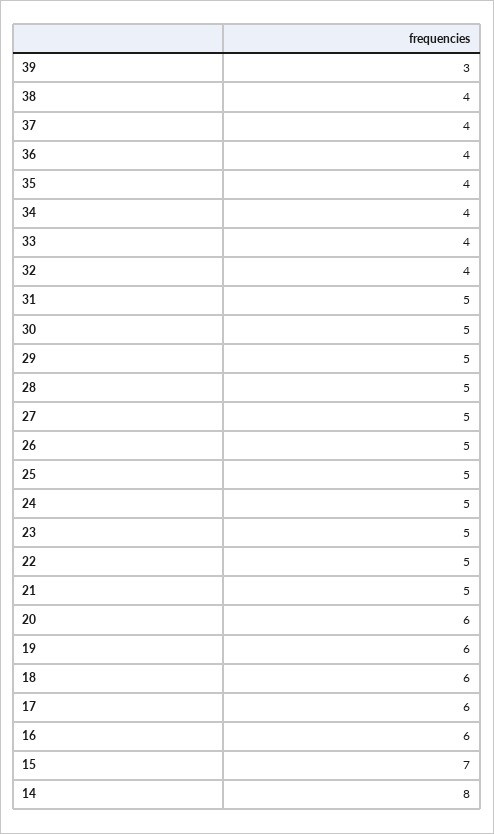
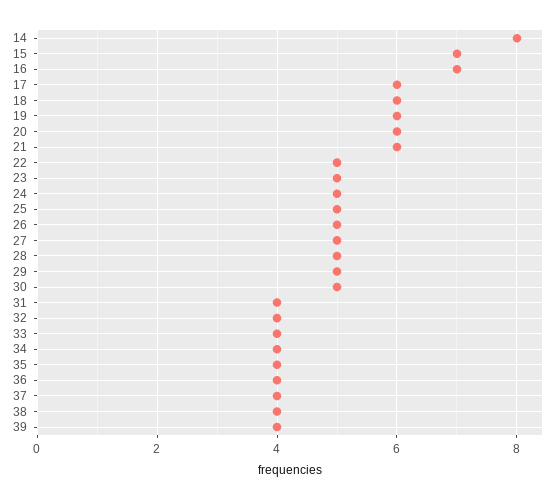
39: 3 -> 4
31: 5 -> 4
21: 5 -> 6
16: 6 -> 7

